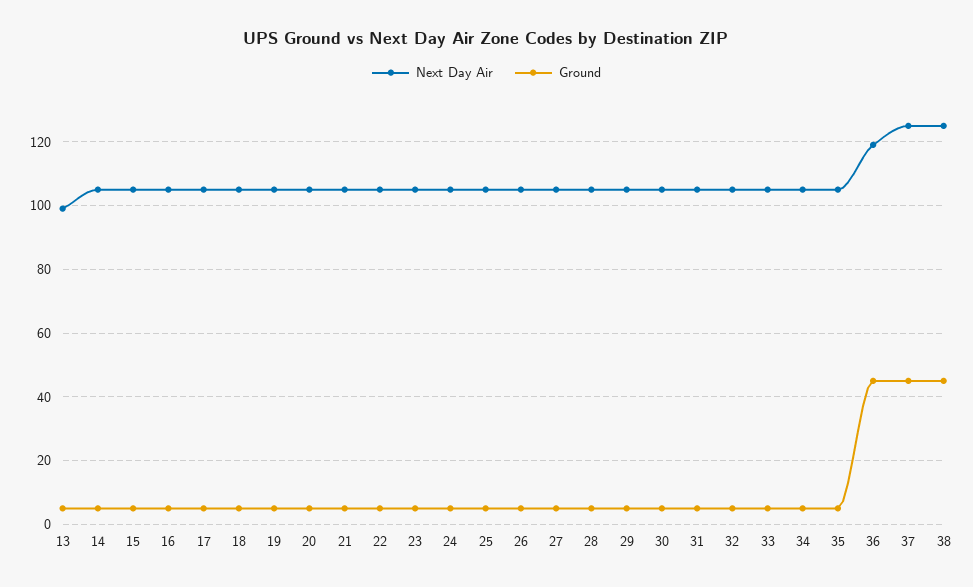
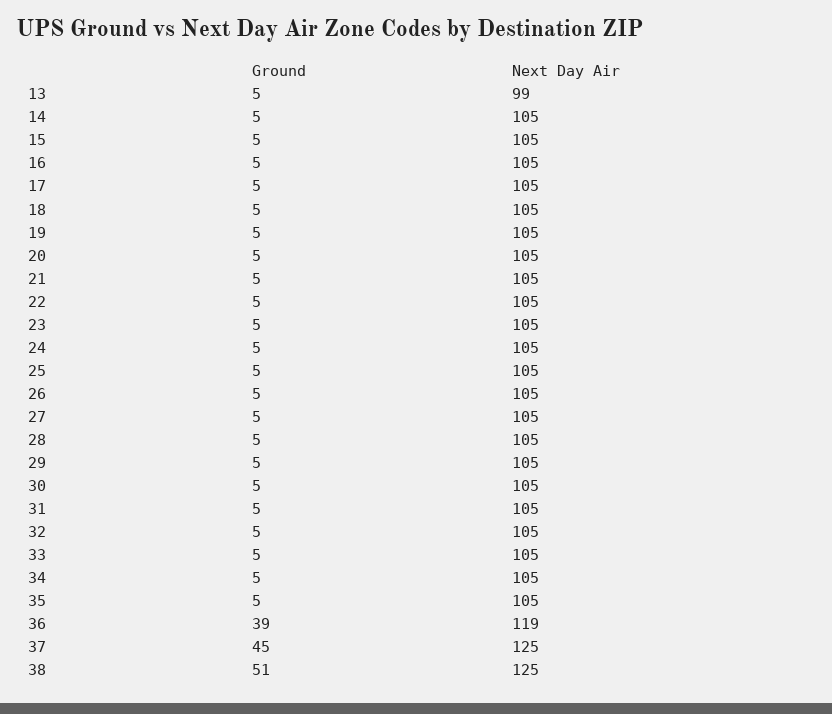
Ground, 36: 45 -> 39
Ground, 38: 45 -> 51

